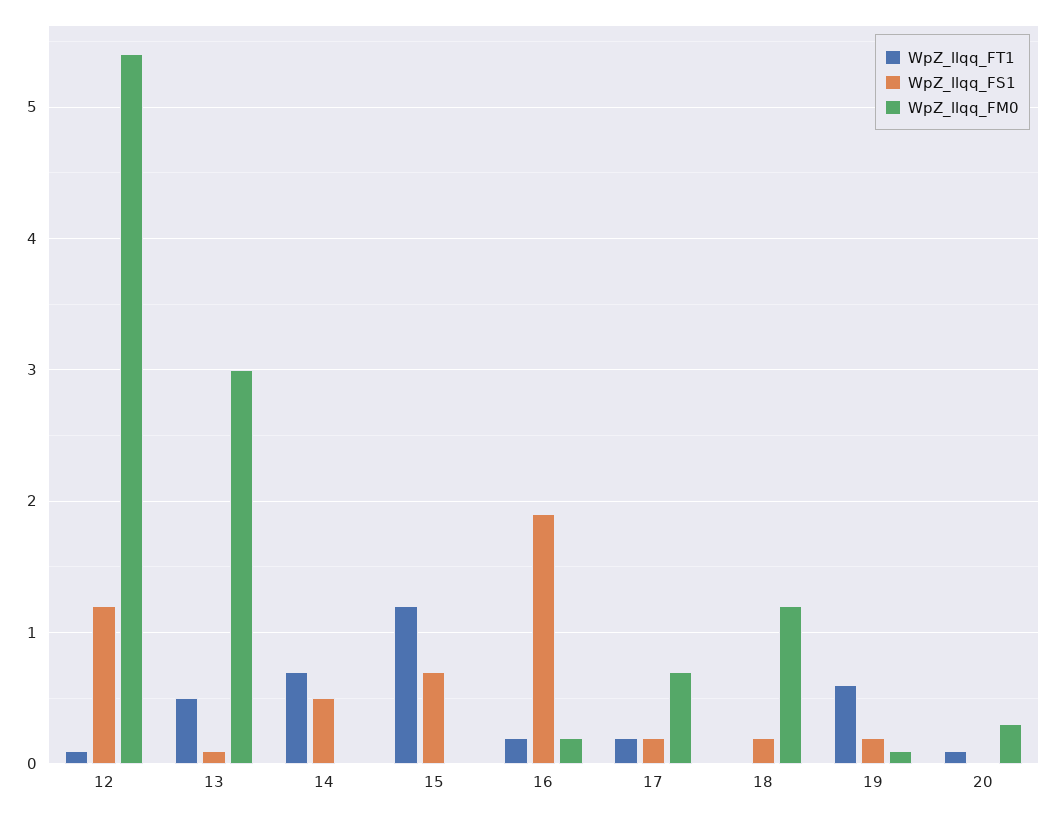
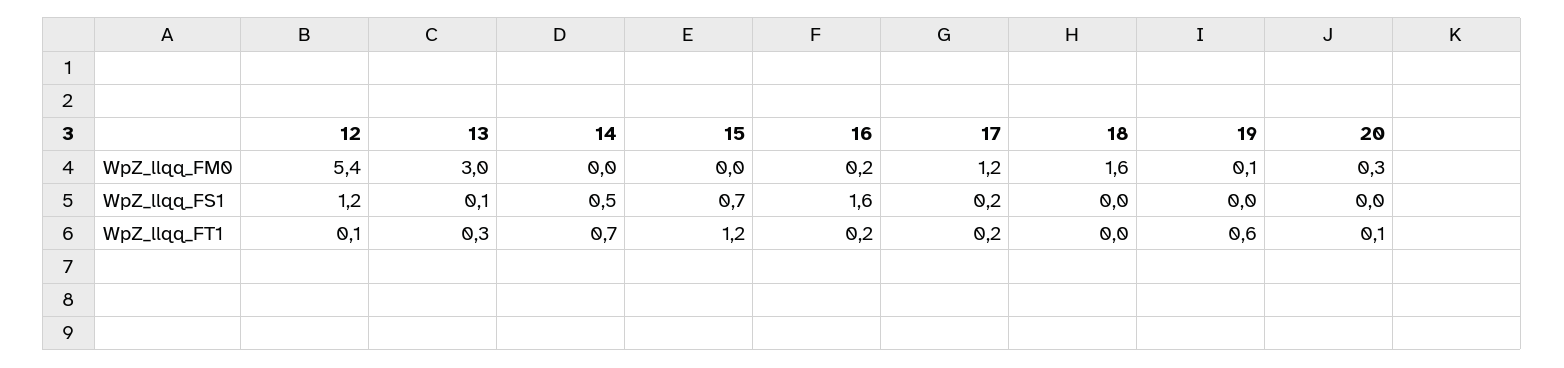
WpZ_llqq_FT1, 13: 0.5 -> 0.3
WpZ_llqq_FS1, 16: 1.9 -> 1.6
WpZ_llqq_FM0, 17: 0.7 -> 1.2
WpZ_llqq_FS1, 18: 0.2 -> 0
WpZ_llqq_FM0, 18: 1.2 -> 1.6
WpZ_llqq_FS1, 19: 0.2 -> 0

